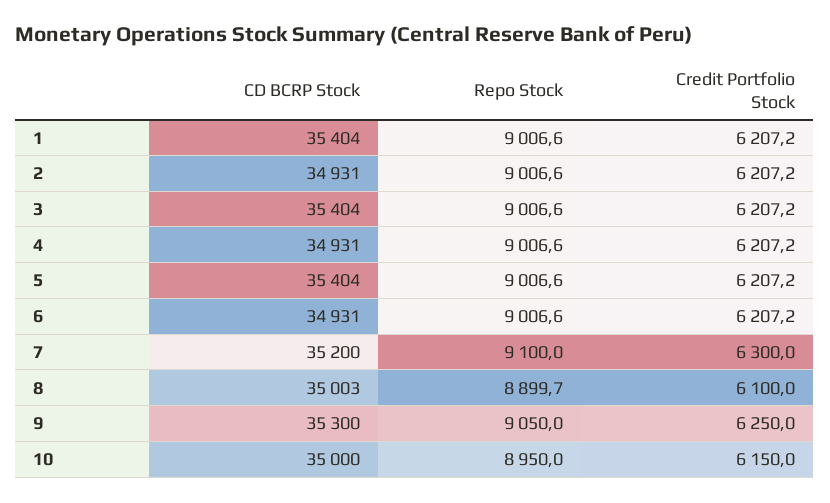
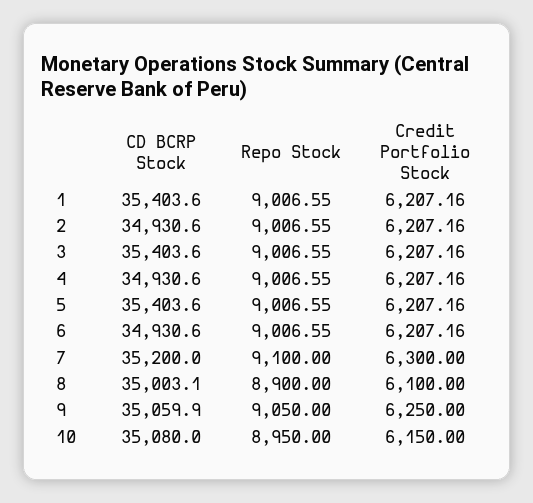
Repo Stock, 8: 8899.7 -> 8900
CD BCRP Stock, 9: 35300 -> 35059.9
CD BCRP Stock, 10: 35000 -> 35080

